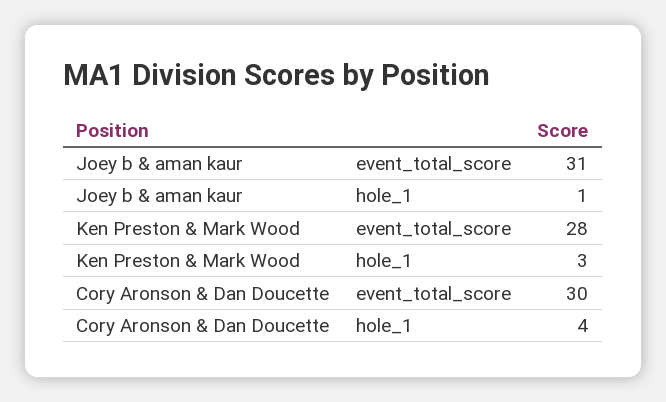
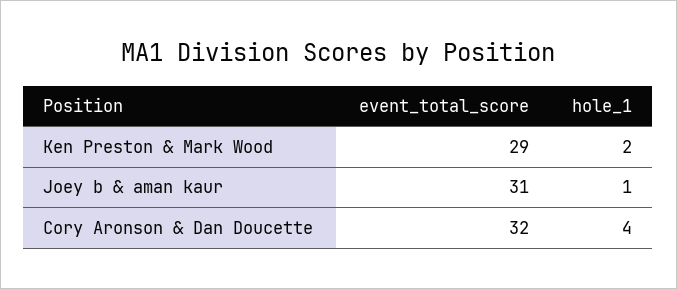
Ken Preston & Mark Wood, event_total_score: 28 -> 29
Ken Preston & Mark Wood, hole_1: 3 -> 2
Cory Aronson & Dan Doucette, event_total_score: 30 -> 32

